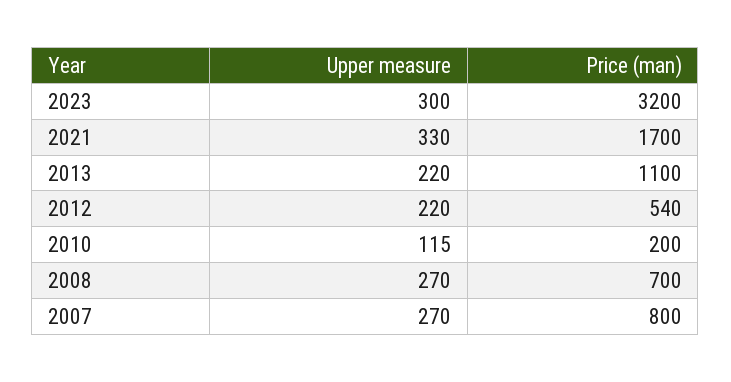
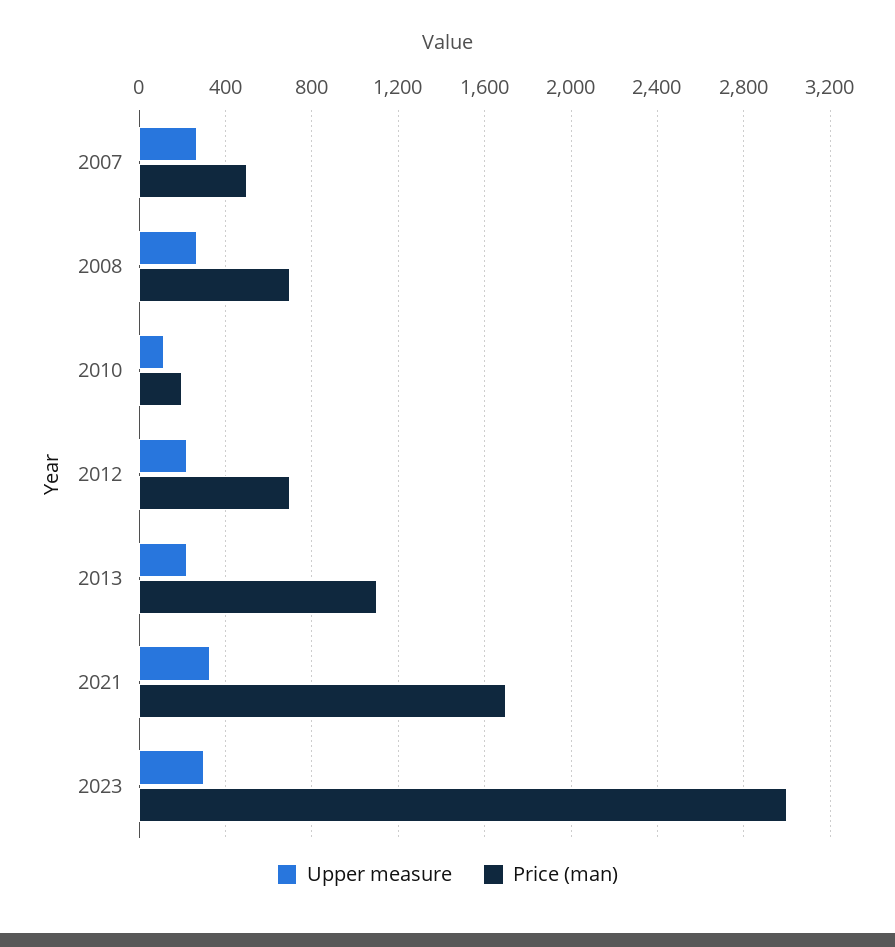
Price (man), 2023: 3200 -> 3000
Price (man), 2012: 540 -> 700
Price (man), 2007: 800 -> 500

